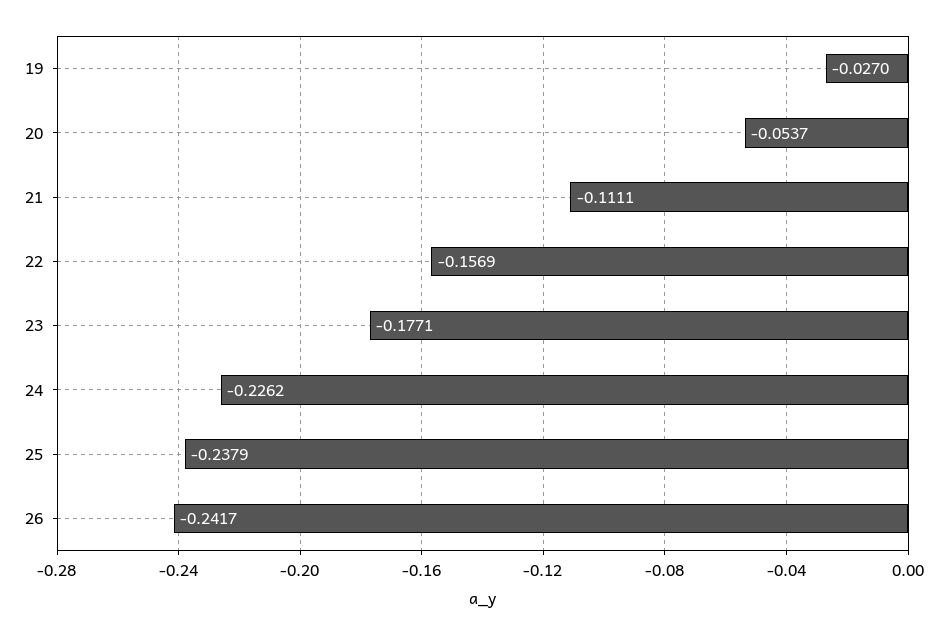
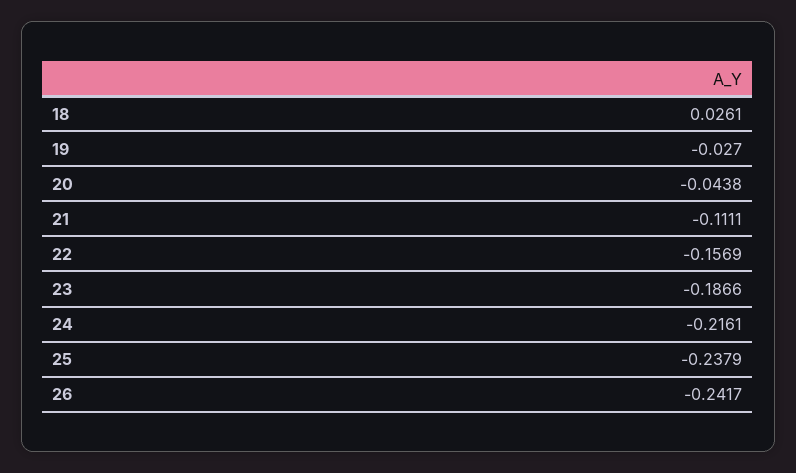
20: -0.0537 -> -0.0438
23: -0.1771 -> -0.1866
24: -0.2262 -> -0.2161
18: none -> 0.0261

